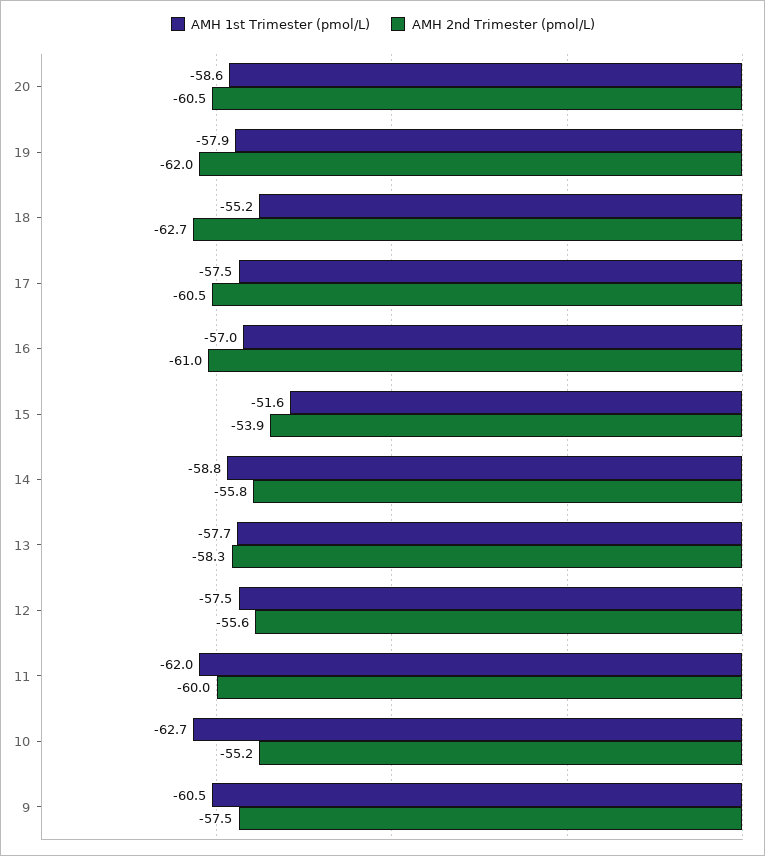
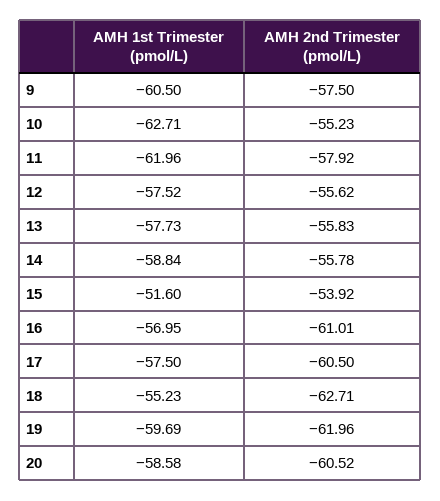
AMH 1st Trimester (pmol/L), 19: -57.9 -> -59.69
AMH 2nd Trimester (pmol/L), 13: -58.3 -> -55.83
AMH 2nd Trimester (pmol/L), 11: -60 -> -57.92

